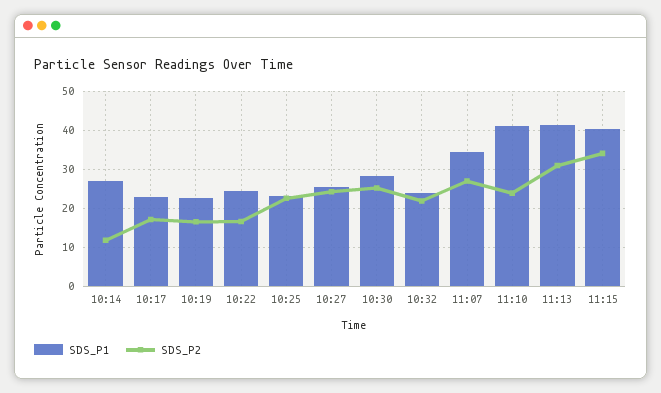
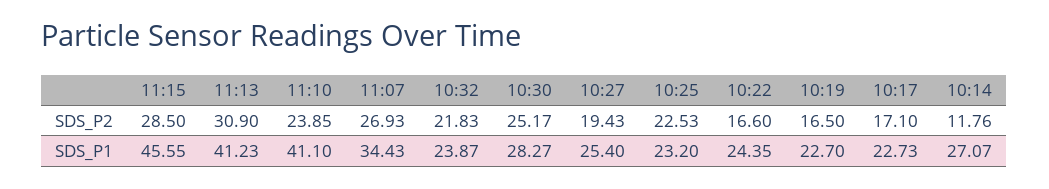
SDS_P2, 10:27: 24 -> 19.43
SDS_P1, 11:15: 40 -> 45.55
SDS_P2, 11:15: 34 -> 28.5

